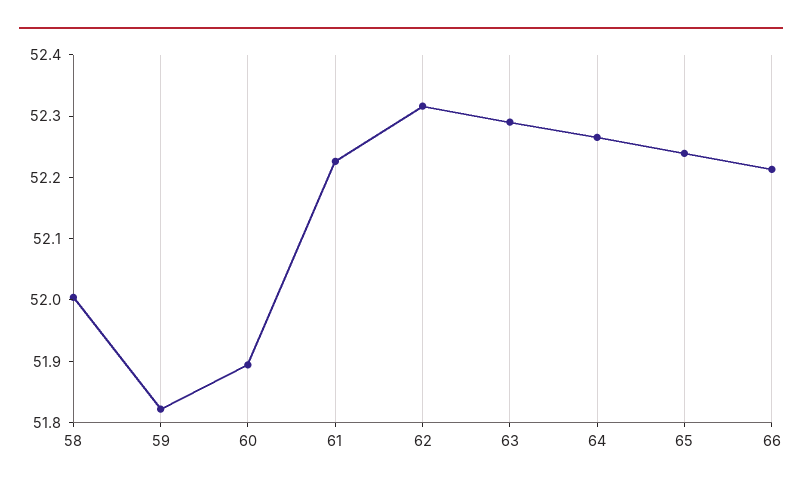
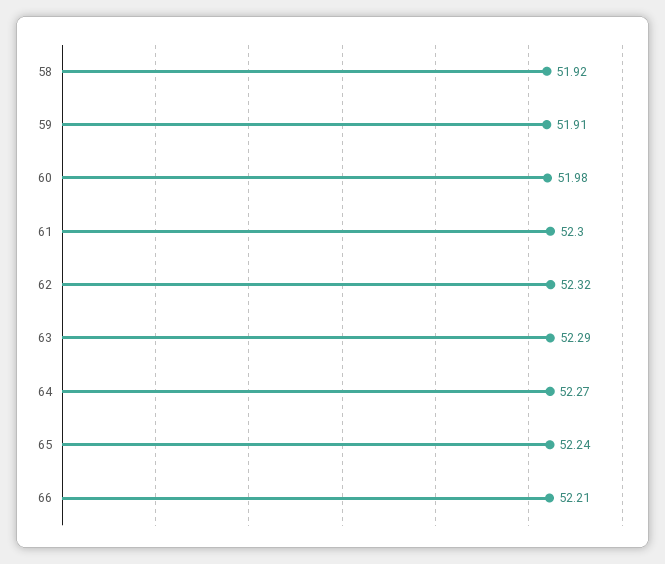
58: 52 -> 51.92
59: 51.82 -> 51.91
60: 51.9 -> 51.98
61: 52.22 -> 52.3

